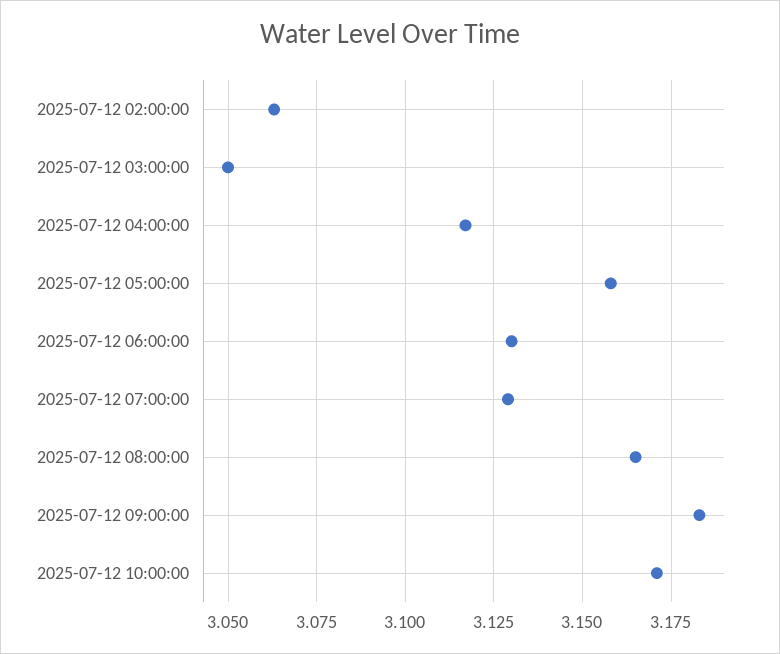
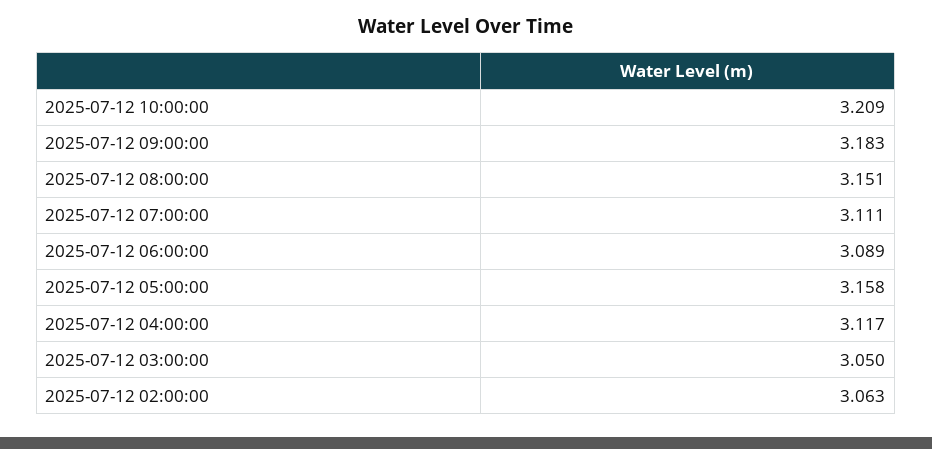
2025-07-12 06:00:00: 3.13 -> 3.089
2025-07-12 07:00:00: 3.13 -> 3.111
2025-07-12 08:00:00: 3.165 -> 3.151
2025-07-12 10:00:00: 3.17 -> 3.209

